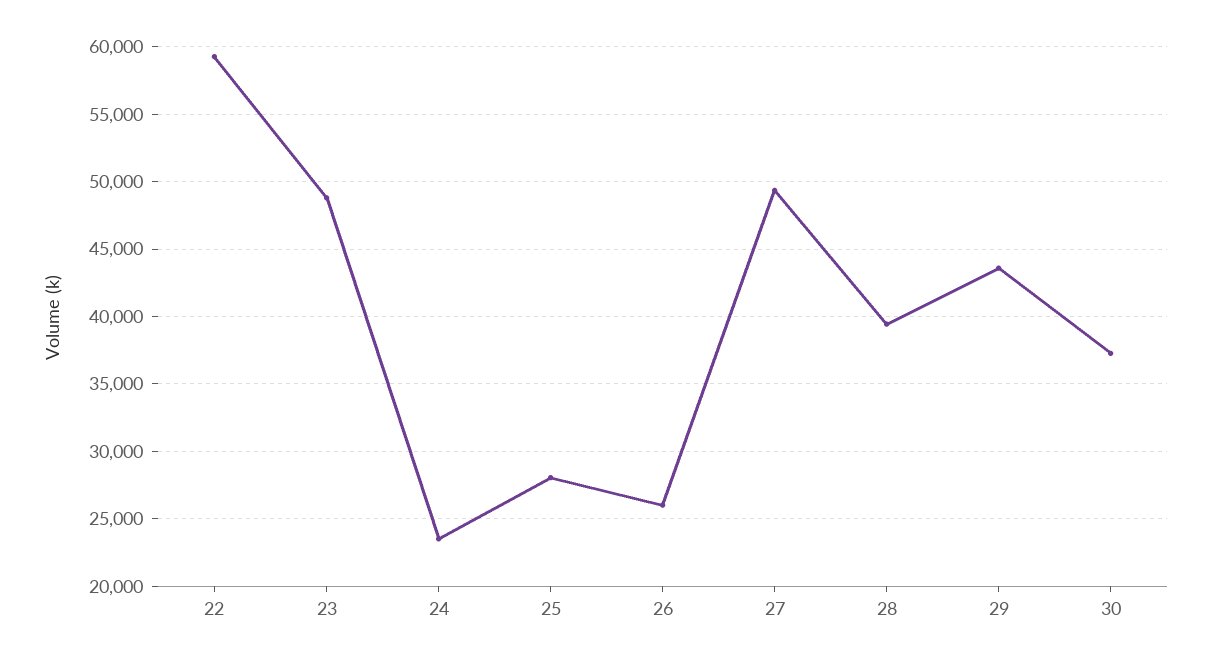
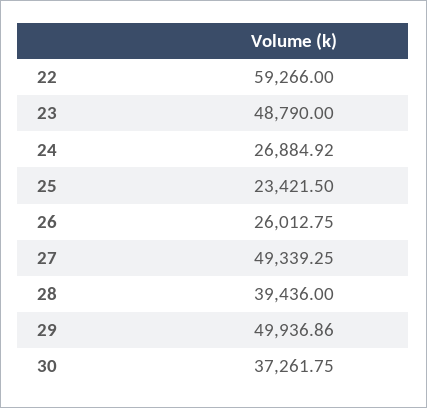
24: 23500 -> 26884.92
25: 28000 -> 23421.5
29: 43500 -> 49936.86

